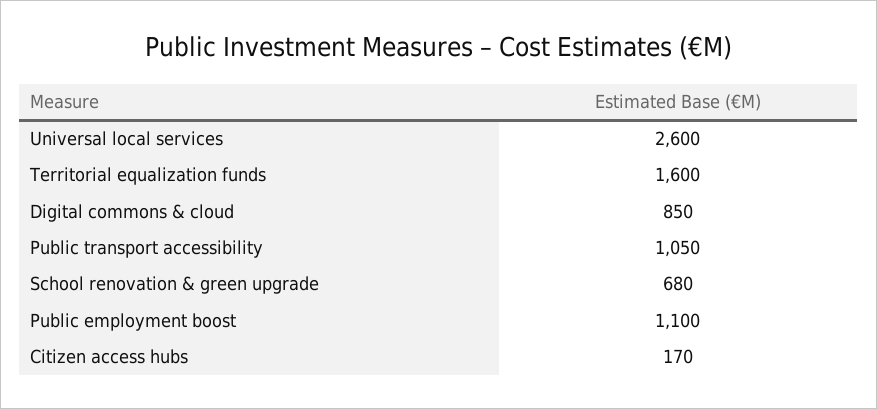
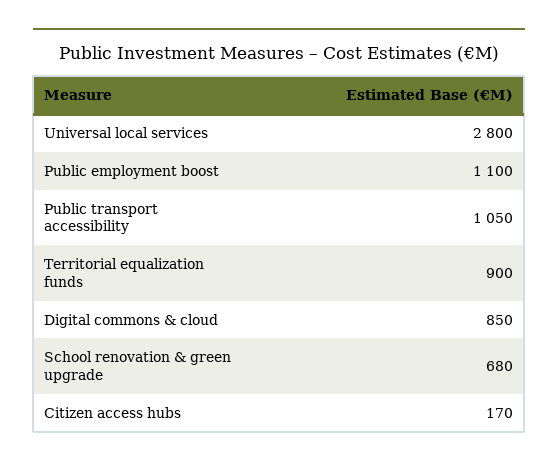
Universal local services: 2600 -> 2800
Territorial equalization funds: 1600 -> 900

